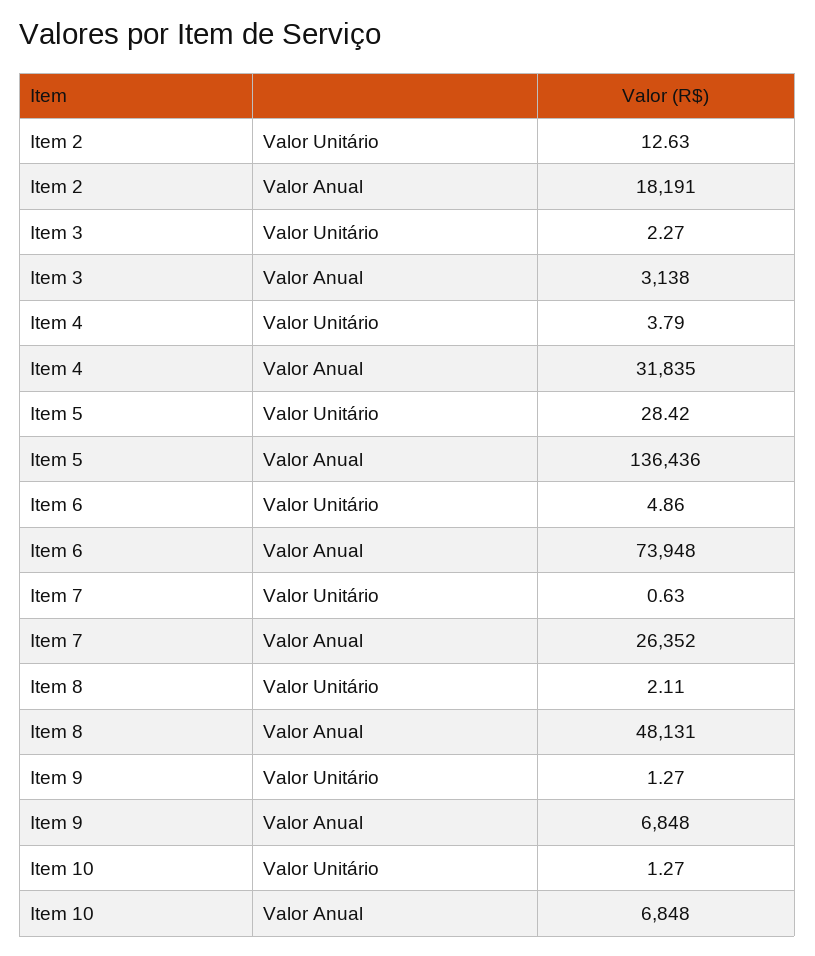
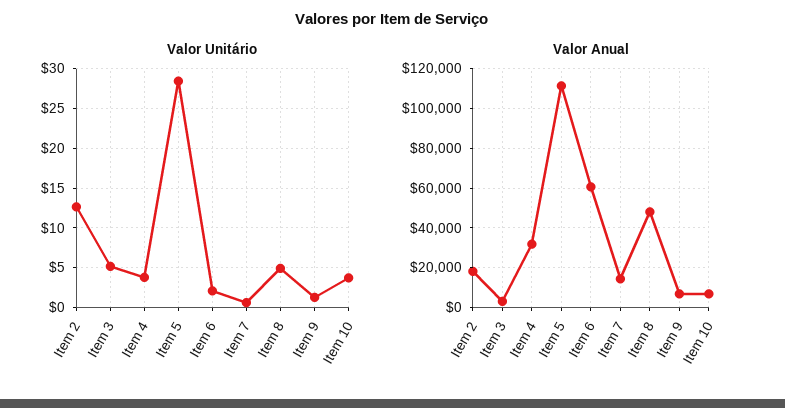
Valor Unitário, Item 3: 2.27 -> 5
Valor Anual, Item 5: 136436 -> 110000
Valor Unitário, Item 6: 4.86 -> 2
Valor Anual, Item 6: 73948 -> 60000
Valor Anual, Item 7: 26352 -> 15000
Valor Unitário, Item 8: 2.11 -> 5
Valor Unitário, Item 10: 1.27 -> 4

